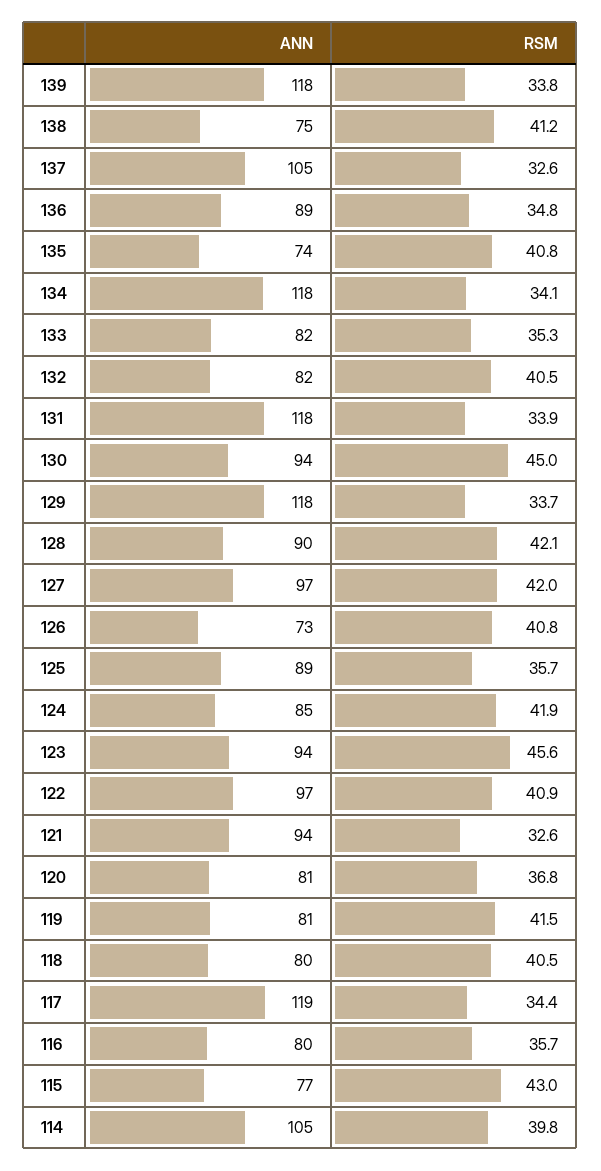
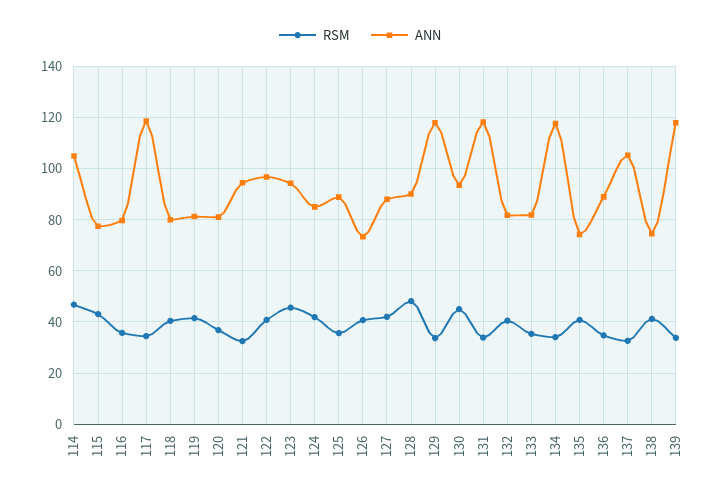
RSM, 128: 42.1 -> 47.5
ANN, 127: 97 -> 87.5
RSM, 114: 39.8 -> 47.5

